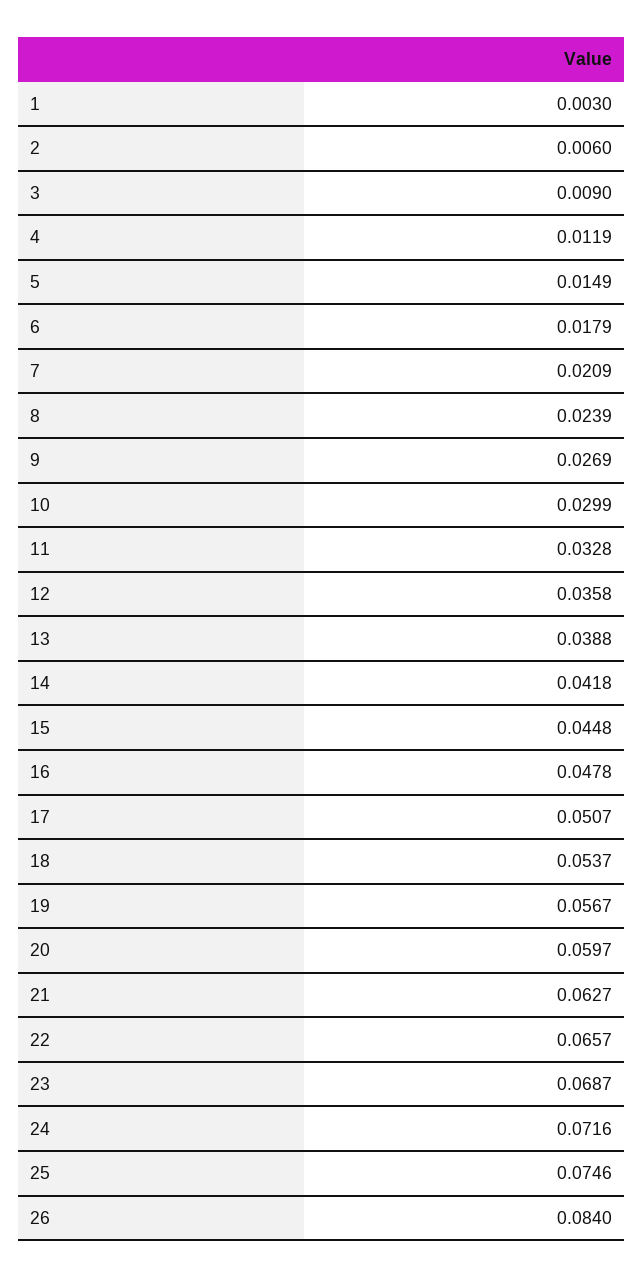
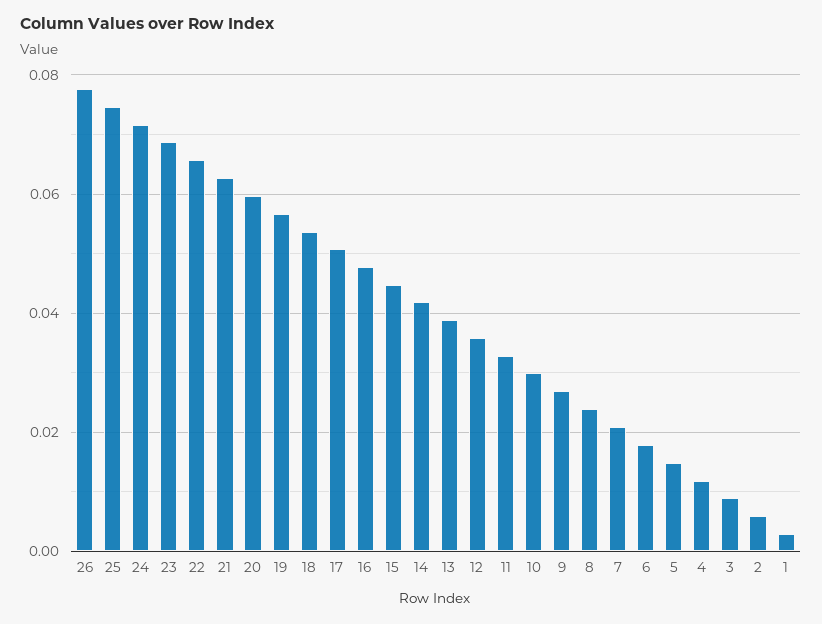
26: 0.084 -> 0.078

